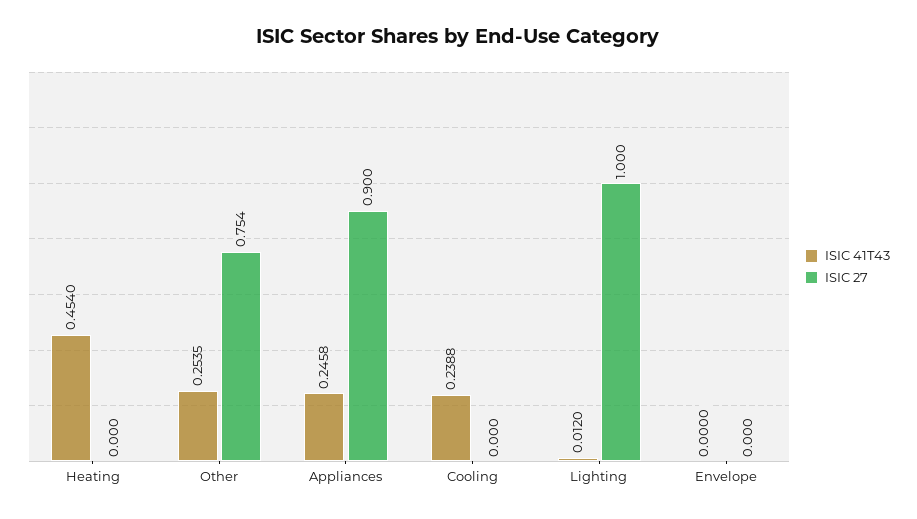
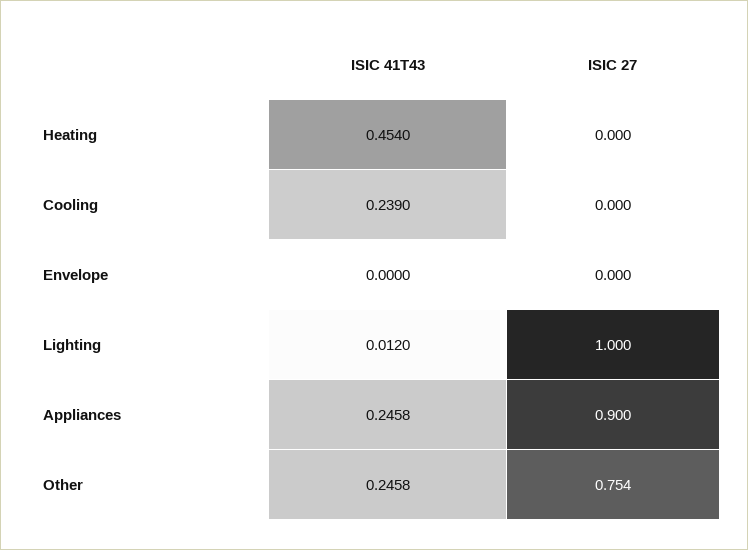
ISIC 41T43, Other: 0.2535 -> 0.2458
ISIC 41T43, Cooling: 0.2388 -> 0.239

